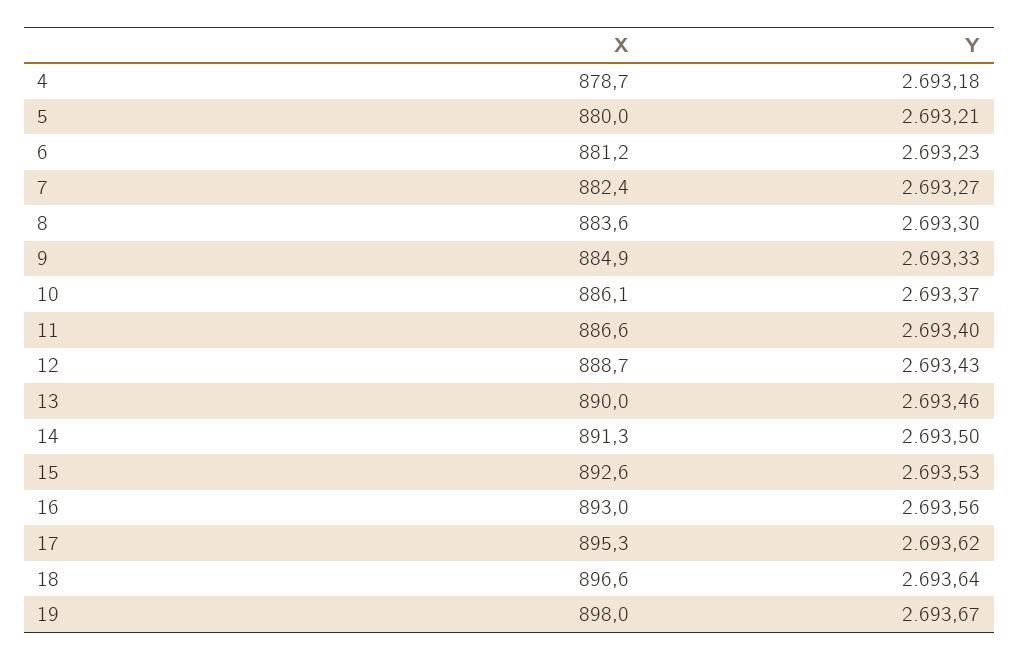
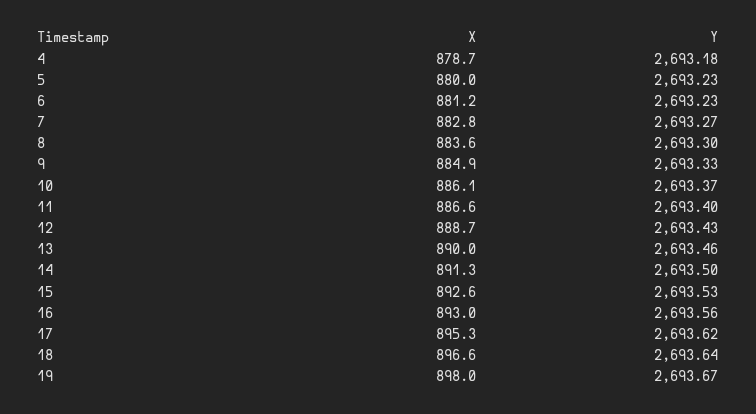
Y, 5: 2693.21 -> 2693.23
X, 7: 882.4 -> 882.8

